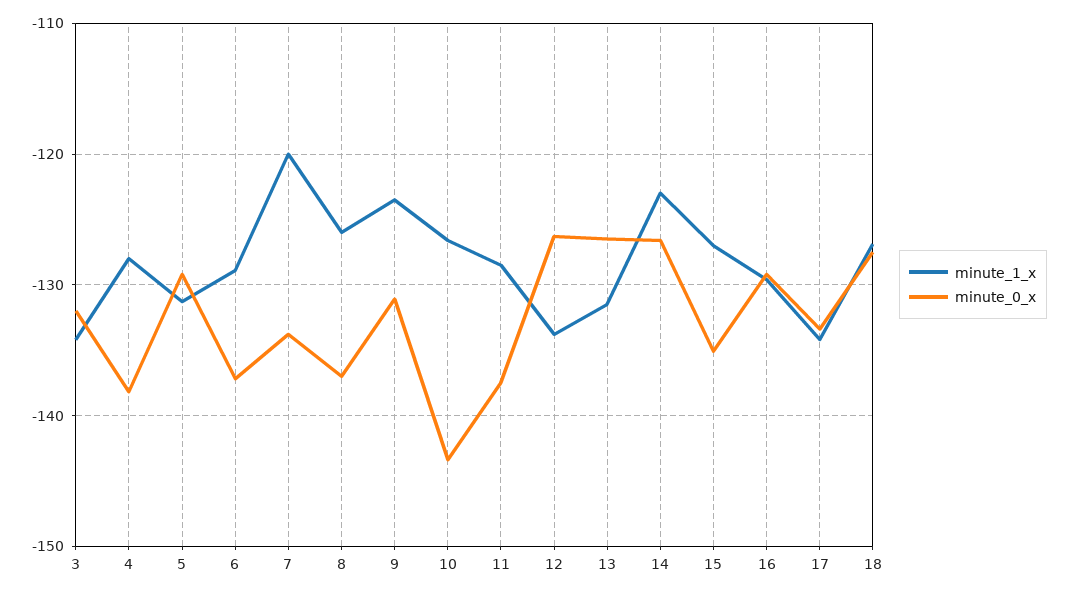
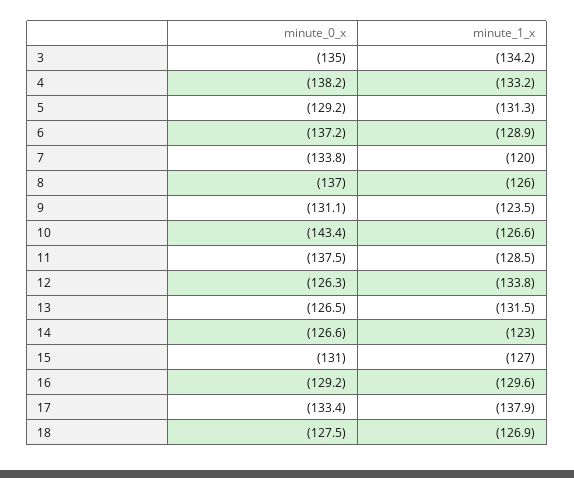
minute_0_x, 3: -132 -> -135
minute_1_x, 4: -128 -> -133.2
minute_0_x, 15: -135 -> -131
minute_1_x, 17: -134 -> -137.9

